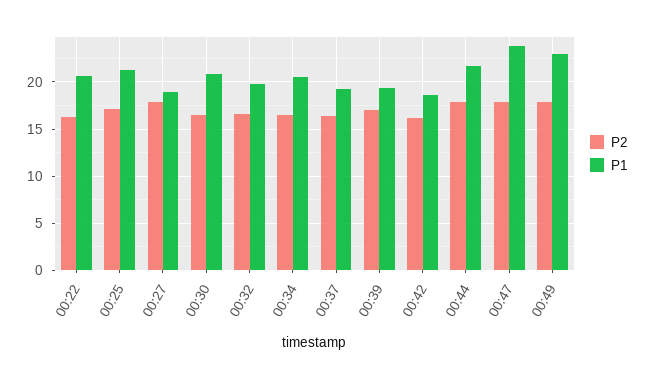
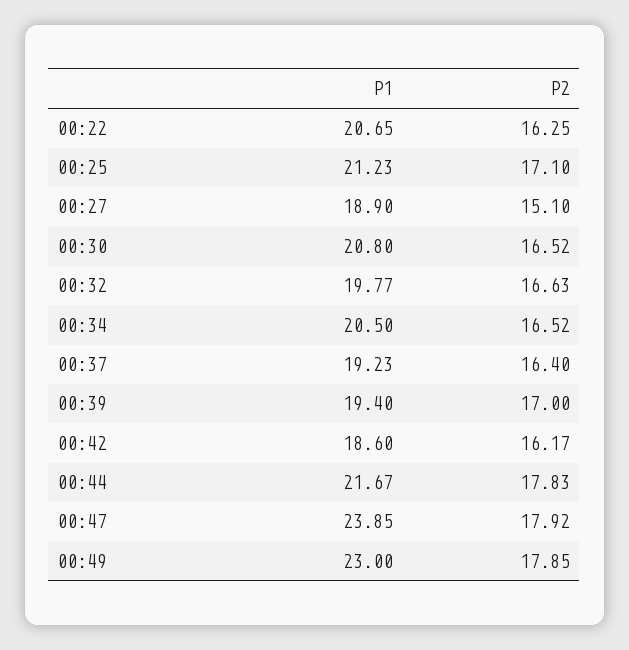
P2, 00:27: 18 -> 15.1

